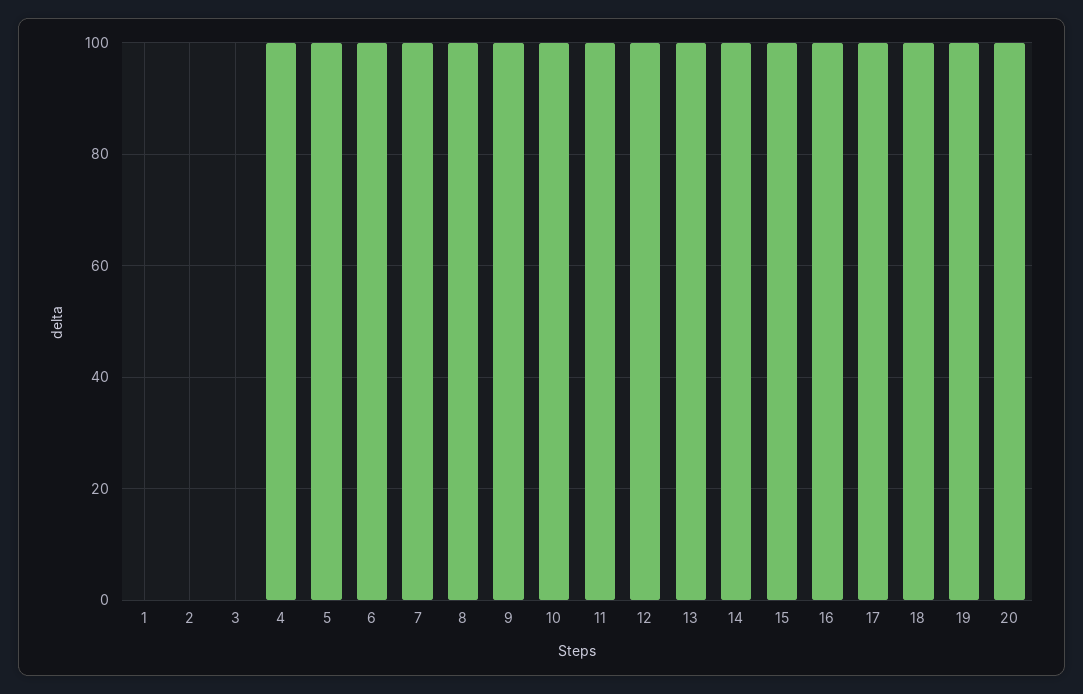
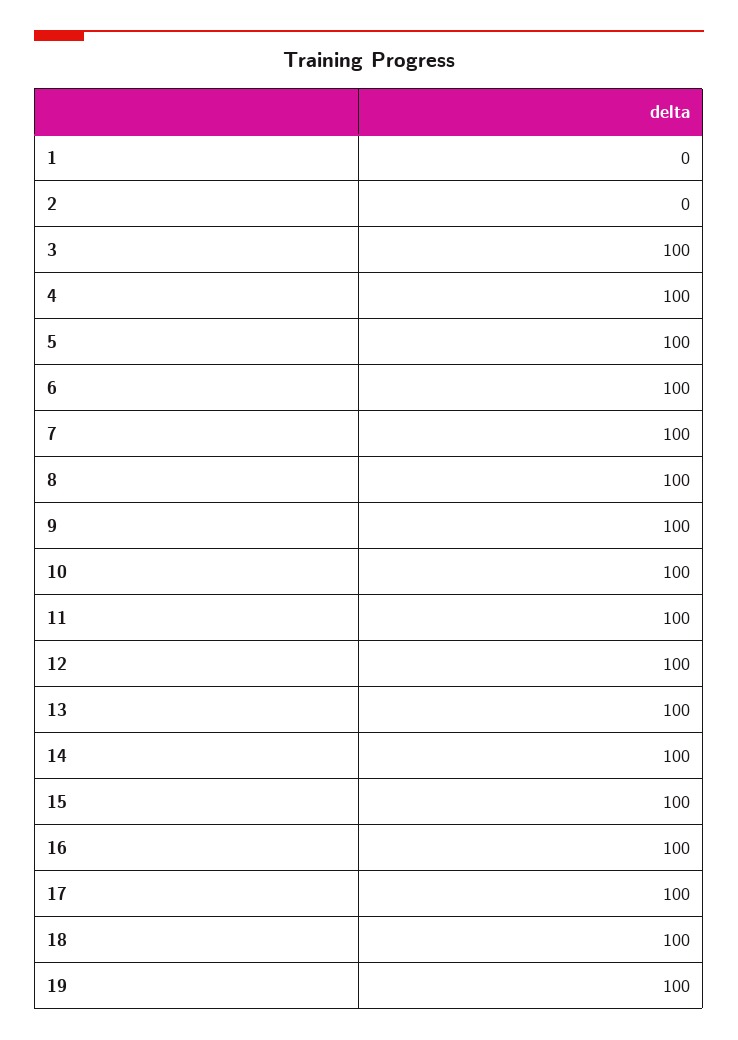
3: 0 -> 100
20: 100 -> none

